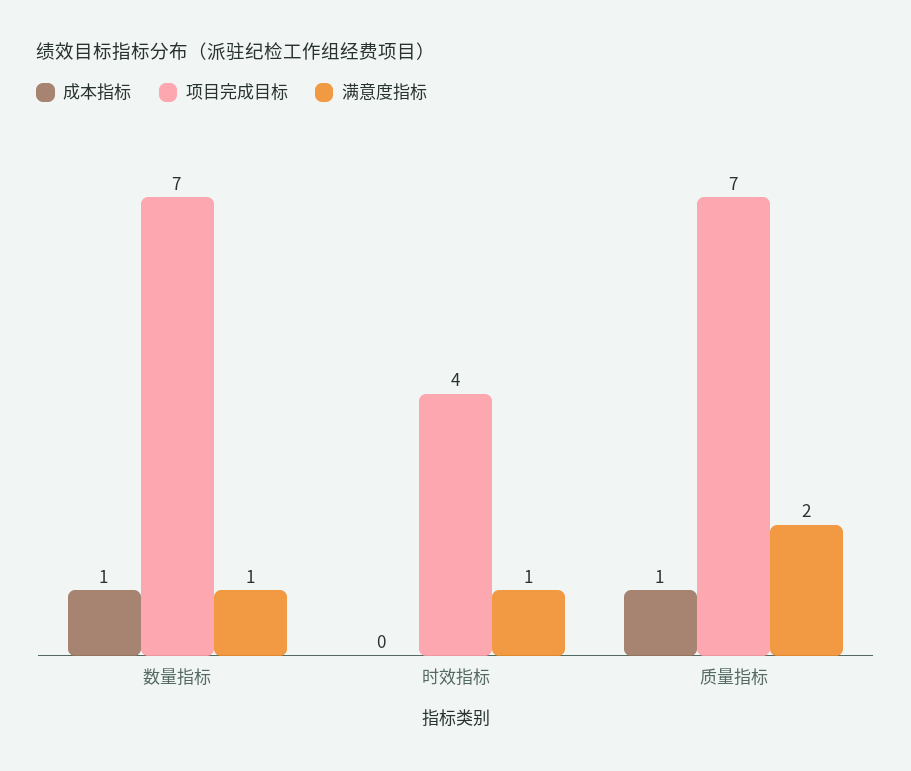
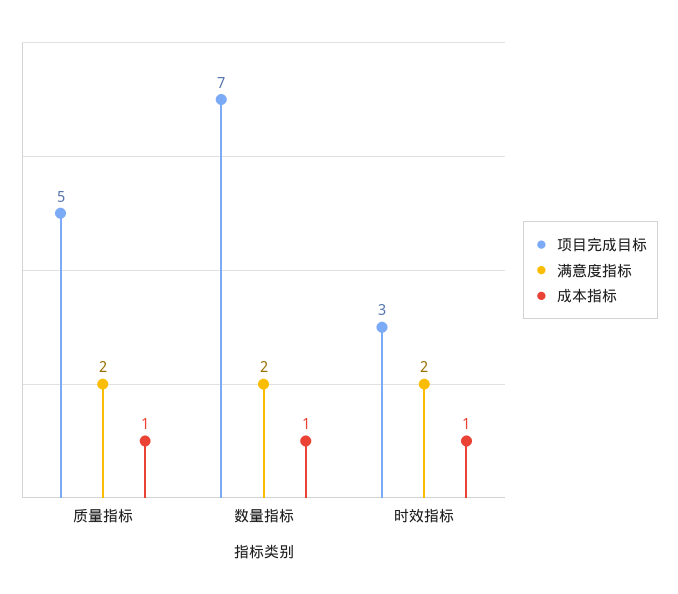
满意度指标, 数量指标: 1 -> 2
成本指标, 时效指标: 0 -> 1
项目完成目标, 时效指标: 4 -> 3
满意度指标, 时效指标: 1 -> 2
项目完成目标, 质量指标: 7 -> 5

